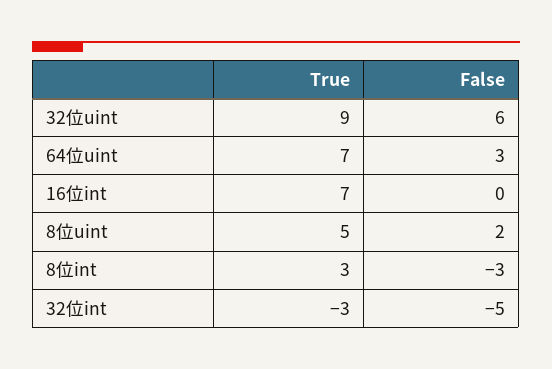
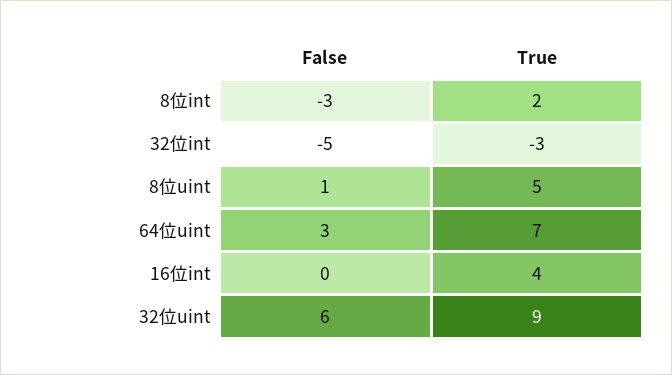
True, 16位int: 7 -> 4
False, 8位uint: 2 -> 1
True, 8位int: 3 -> 2

